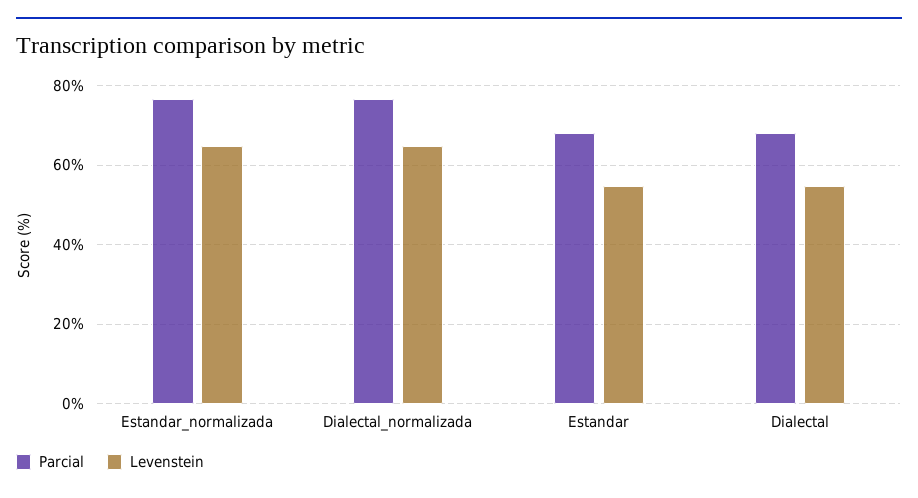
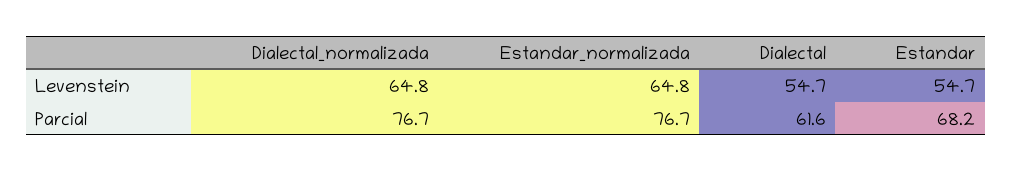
Parcial, Dialectal: 68 -> 61.6

